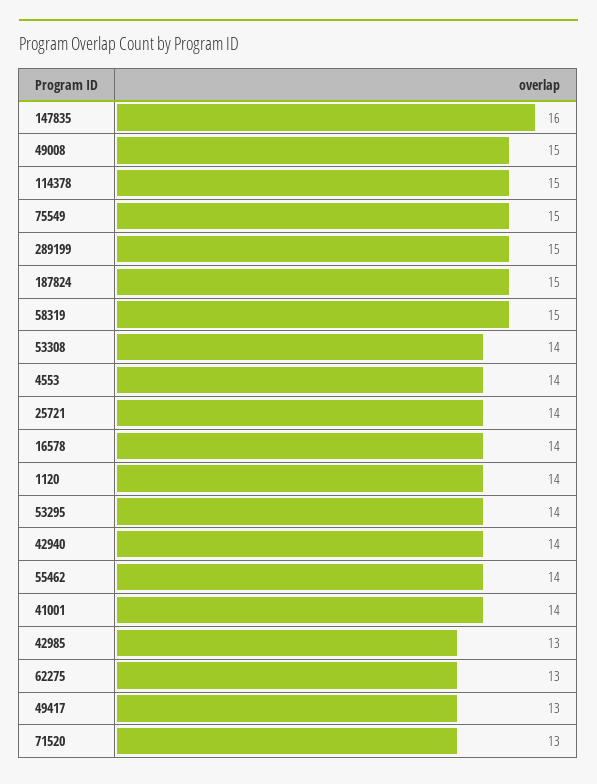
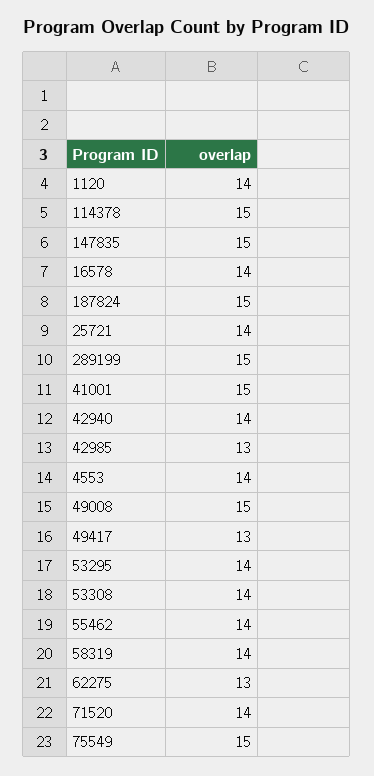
147835: 16 -> 15
58319: 15 -> 14
41001: 14 -> 15
71520: 13 -> 14

